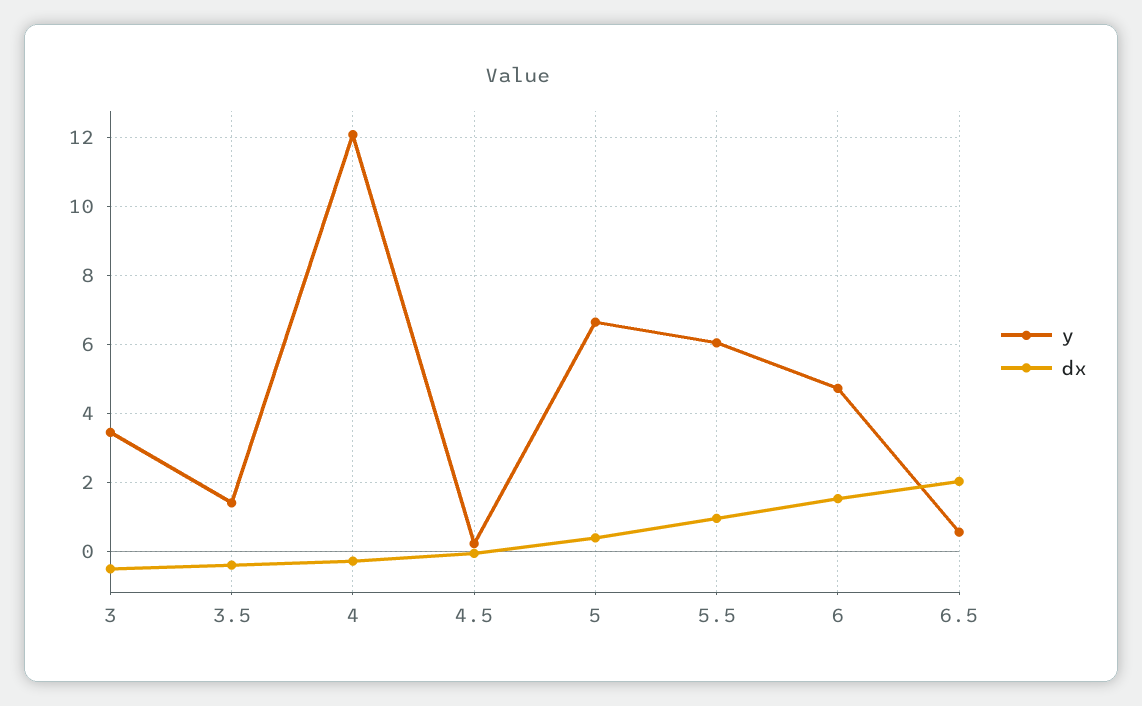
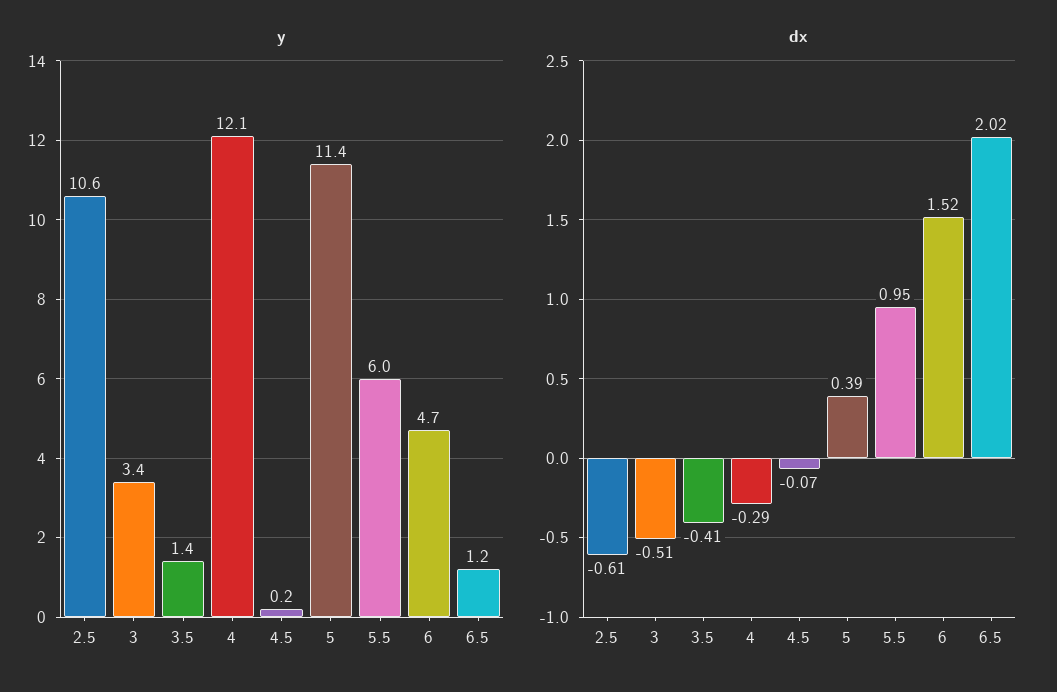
y, 5: 6.6 -> 11.4
y, 6.5: 0.6 -> 1.2
y, 2.5: none -> 10.6
dx, 2.5: none -> -0.61

